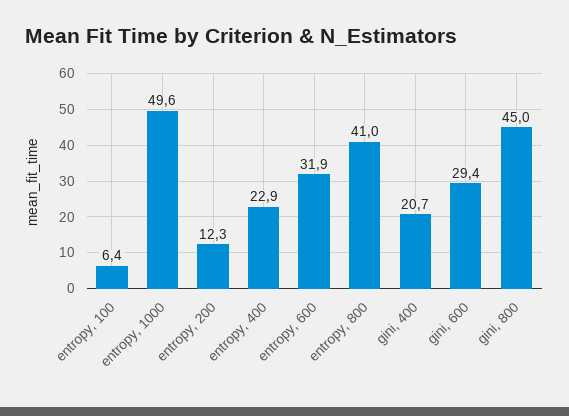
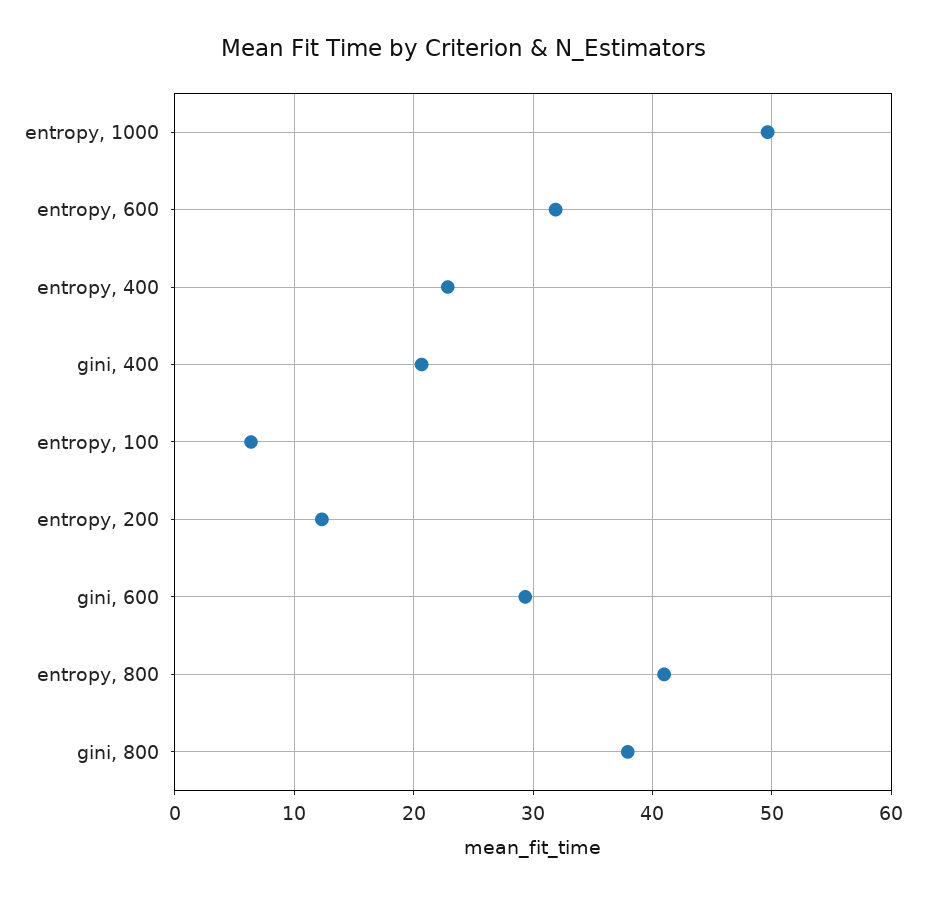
gini, 800: 45 -> 38

